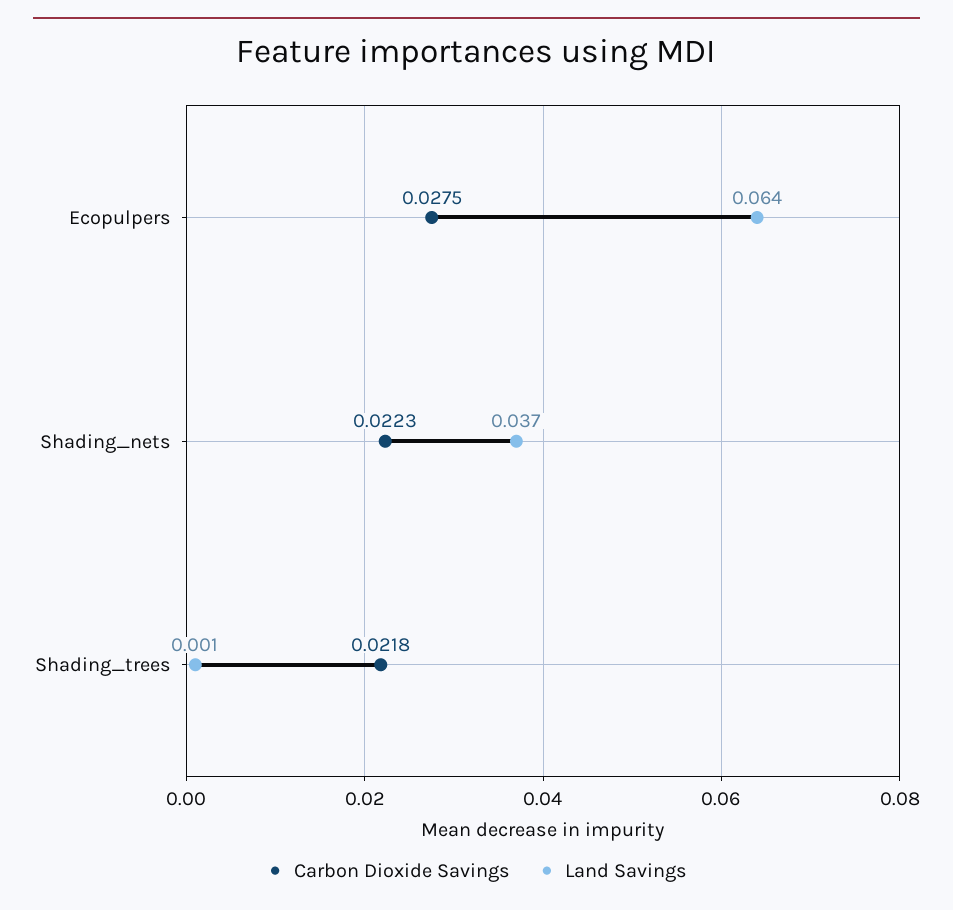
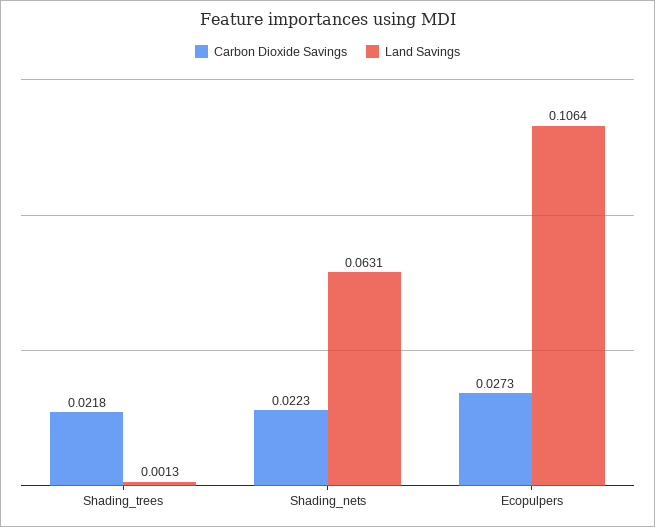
Carbon Dioxide Savings, Ecopulpers: 0.0275 -> 0.0273
Land Savings, Ecopulpers: 0.064 -> 0.1064
Land Savings, Shading_nets: 0.037 -> 0.0631

